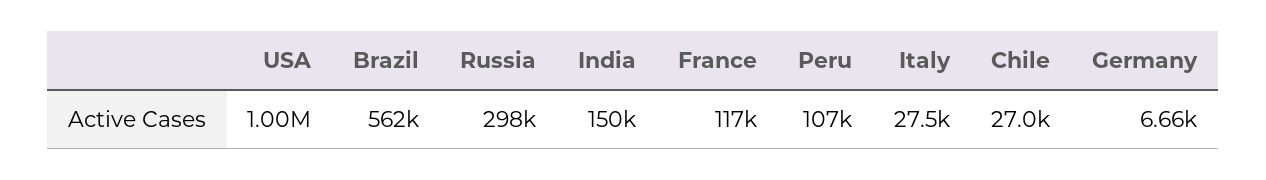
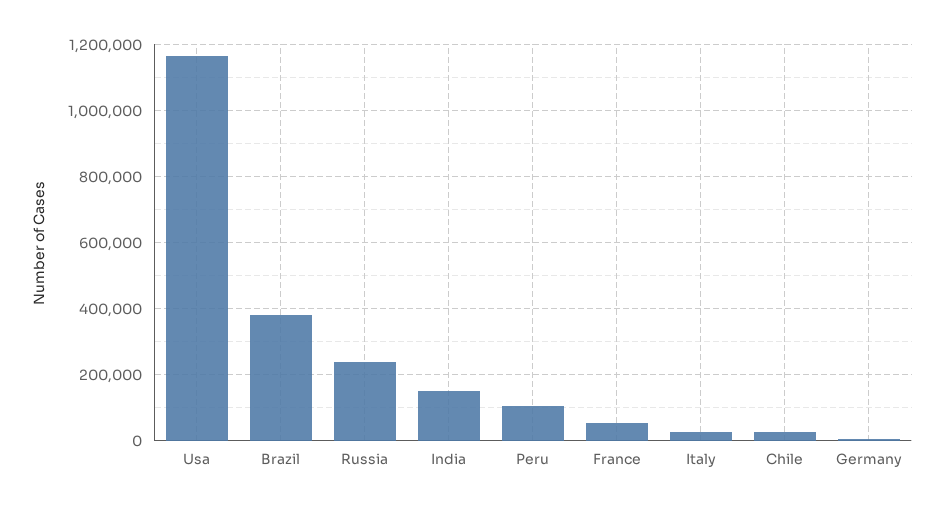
USA: 1000000 -> 1160000
Brazil: 562000 -> 380000
Russia: 298000 -> 240000
France: 117000 -> 60000

